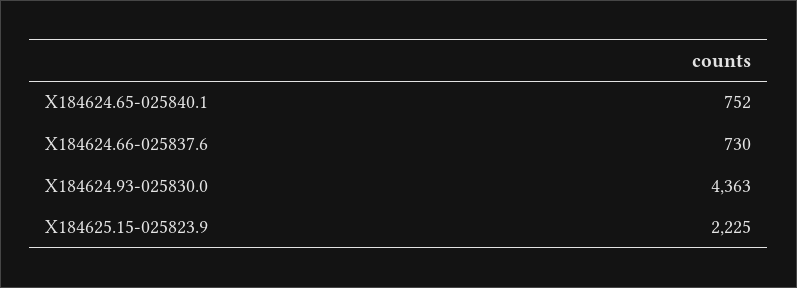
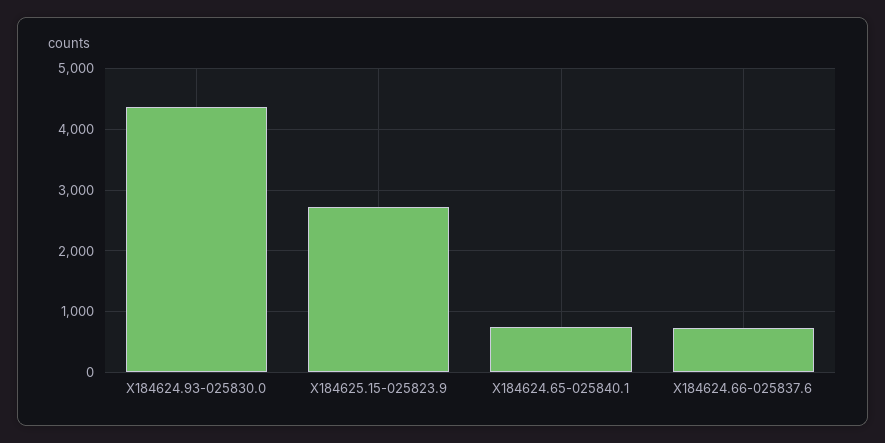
X184625.15-025823.9: 2225 -> 2700

